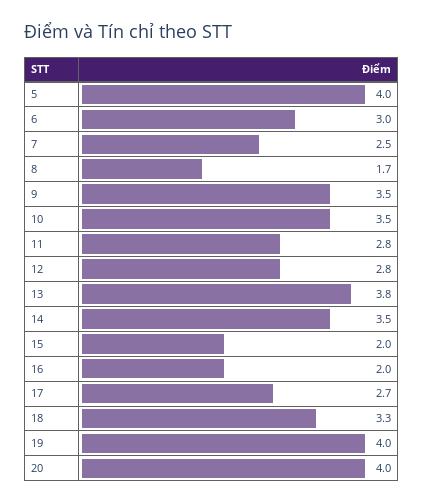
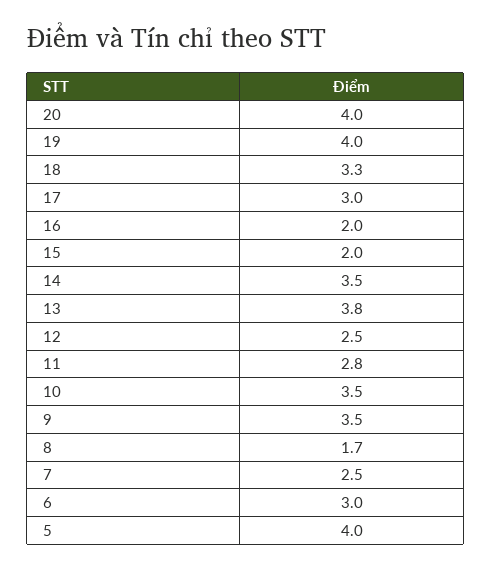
12: 2.8 -> 2.5
17: 2.7 -> 3

